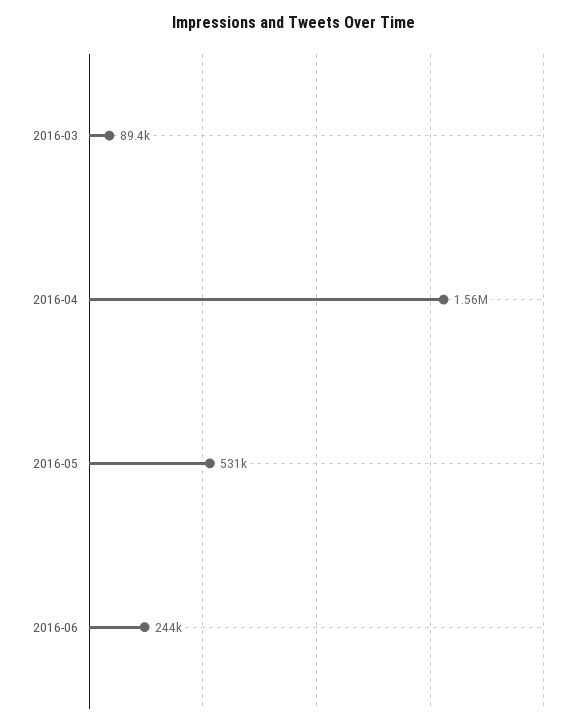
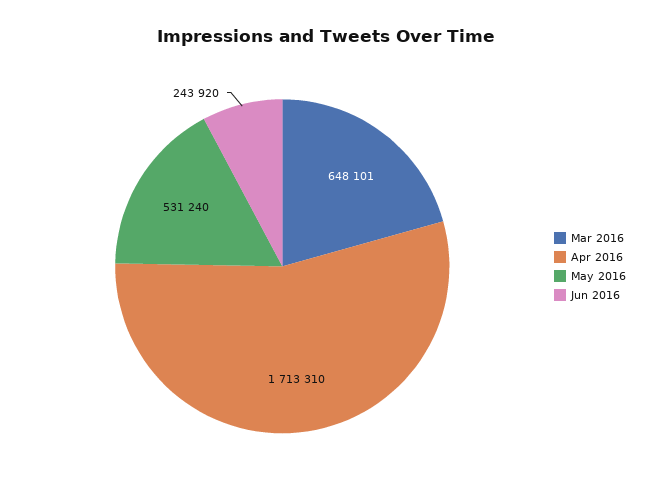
2016-03: 89400 -> 648101
2016-04: 1560000 -> 1713310

